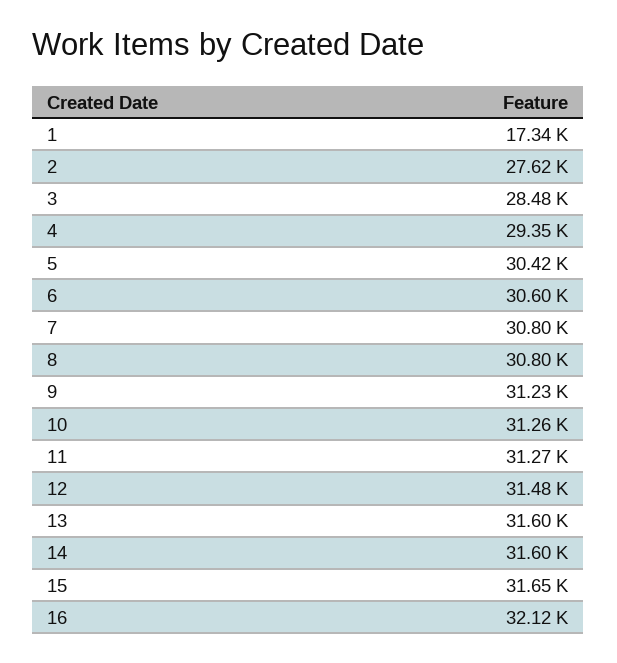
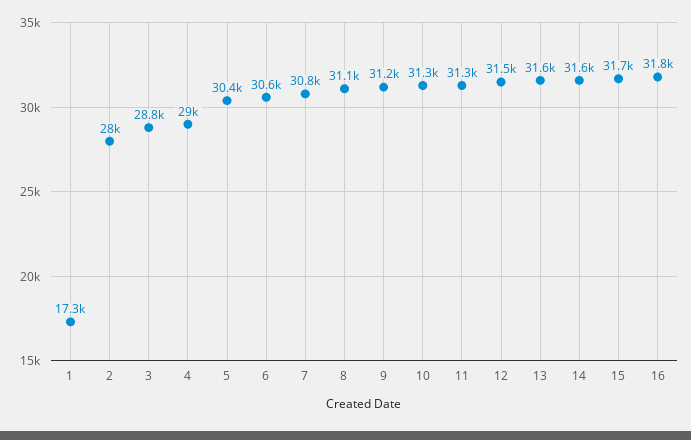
2: 27620 -> 28000
3: 28480 -> 28800
4: 29350 -> 29000
8: 30800 -> 31100
16: 32120 -> 31800

